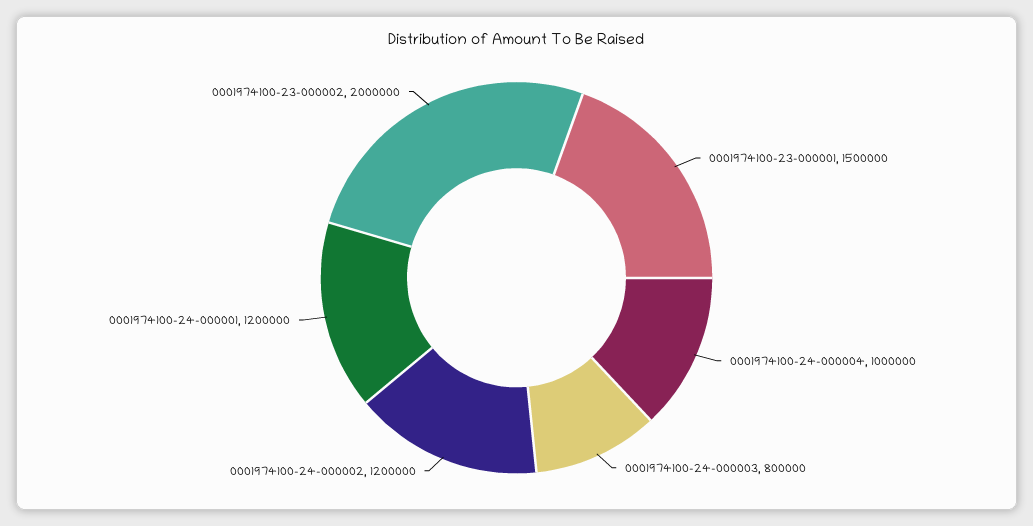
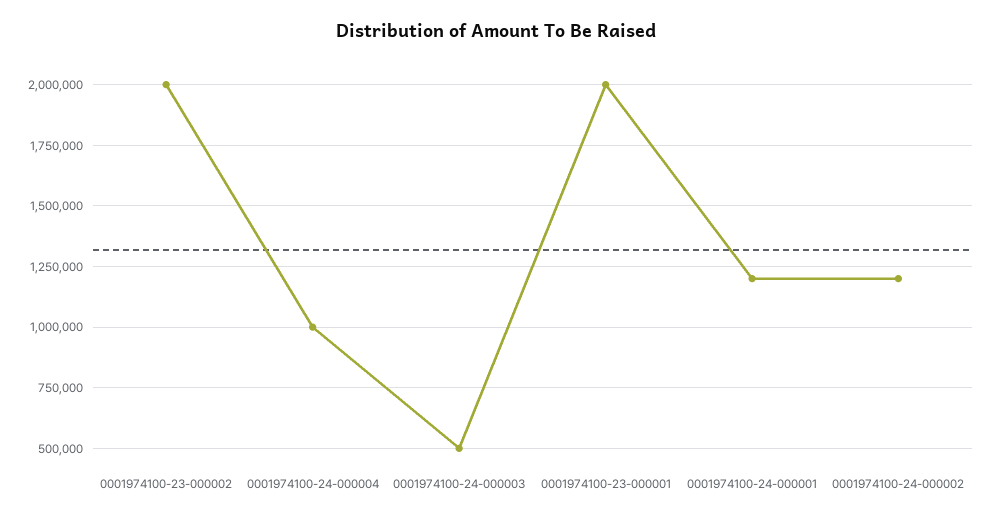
0001974100-23-000001: 1500000 -> 2000000
0001974100-24-000003: 800000 -> 500000

